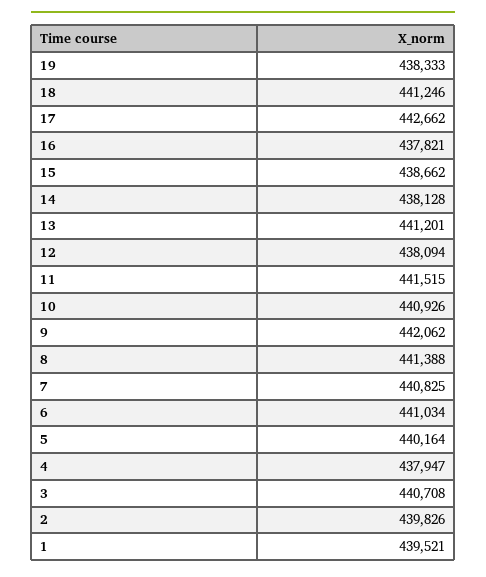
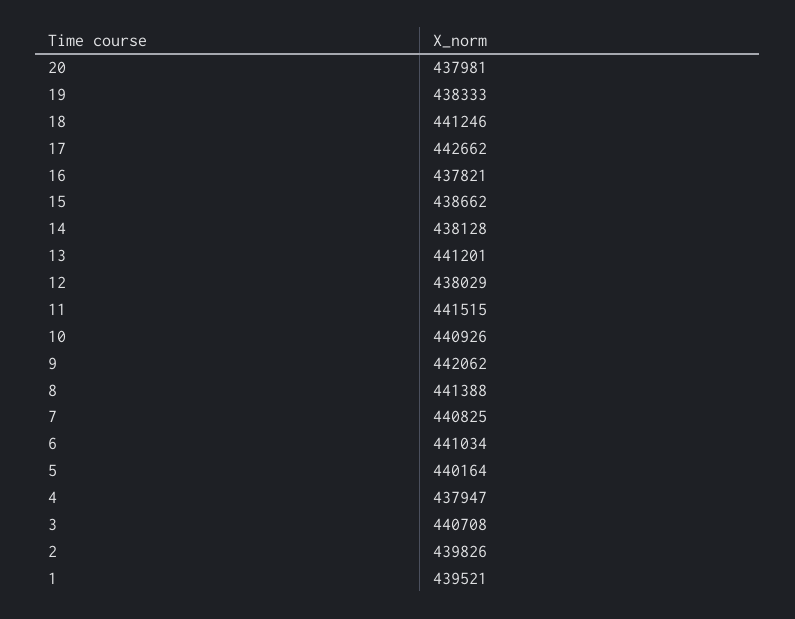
12: 438094 -> 438029
20: none -> 437981

